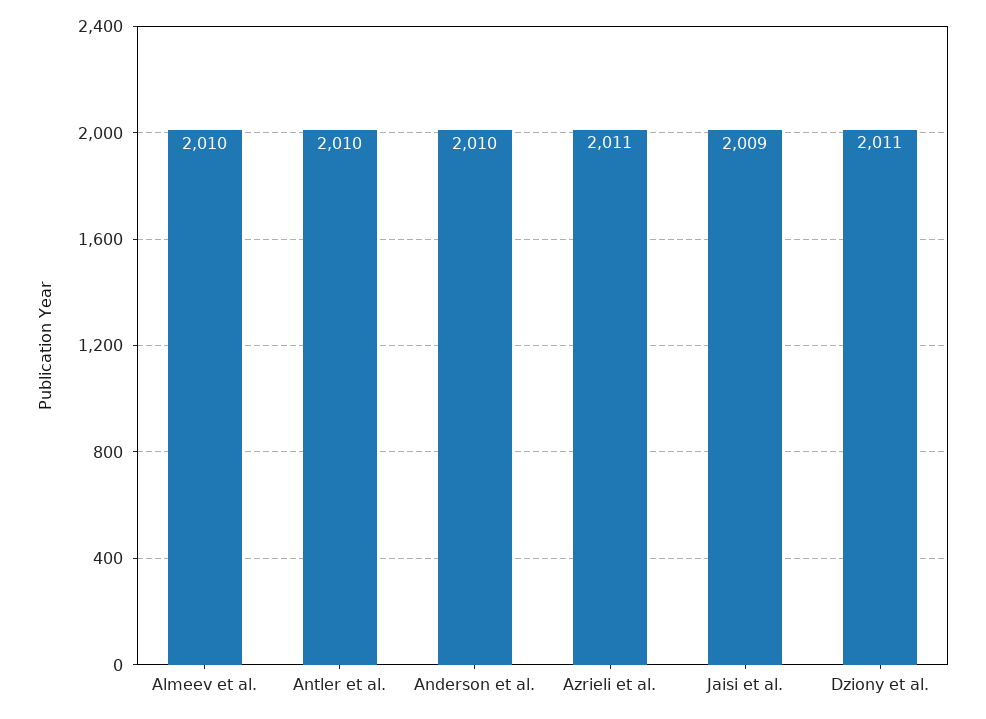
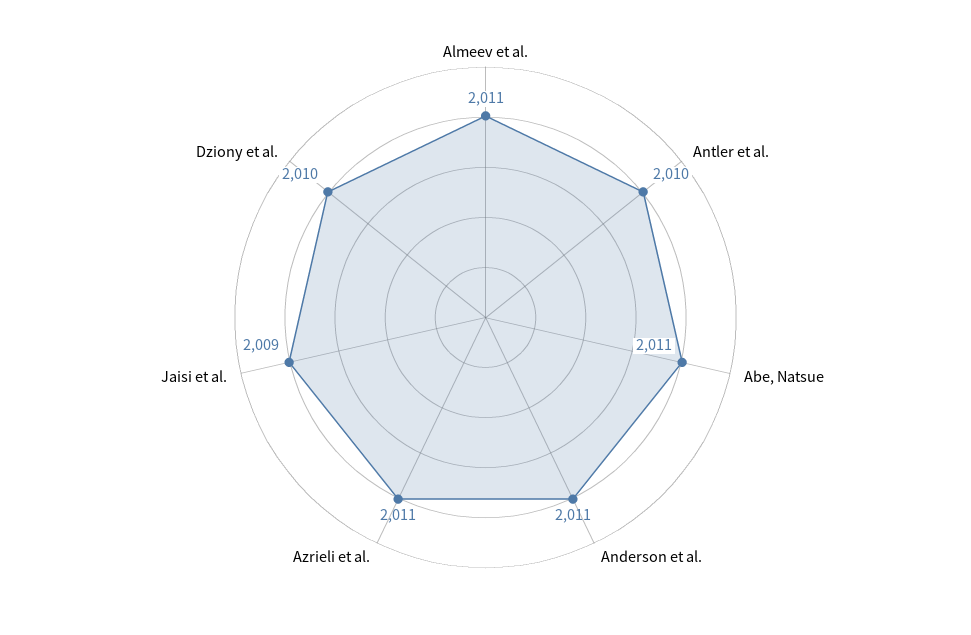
Almeev et al.: 2010 -> 2011
Anderson et al.: 2010 -> 2011
Dziony et al.: 2011 -> 2010
Abe, Natsue: none -> 2011

